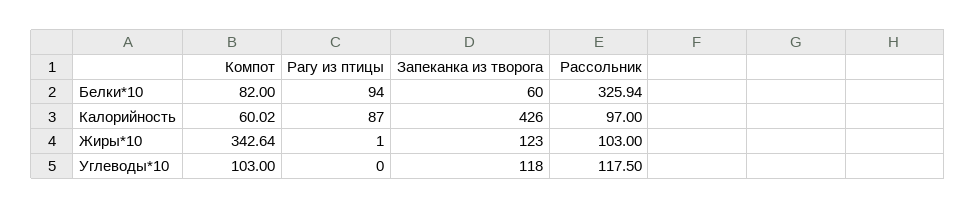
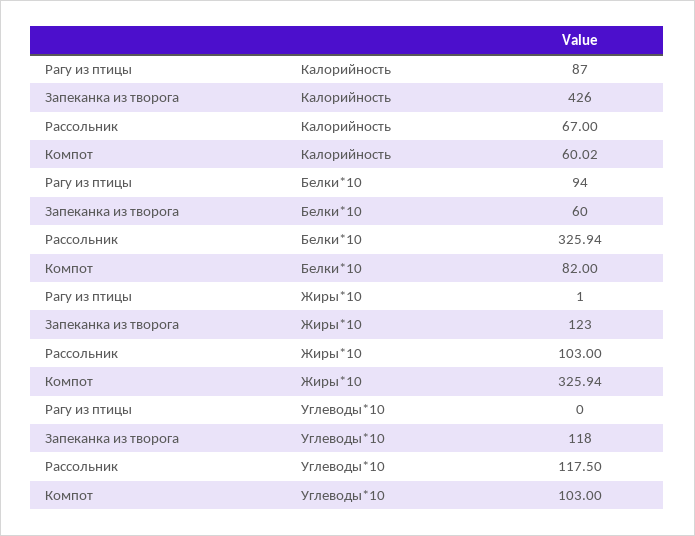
Рассольник, Калорийность: 97 -> 67
Компот, Жиры*10: 342.64 -> 325.94

